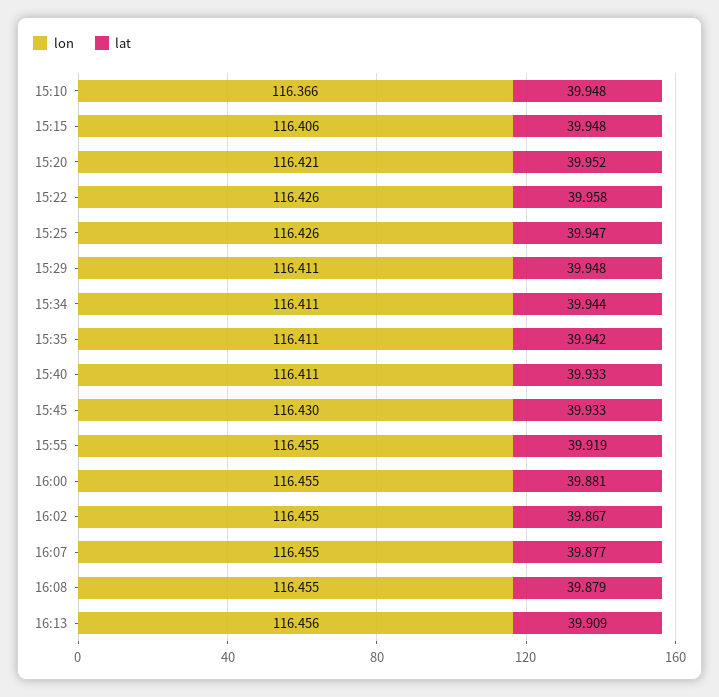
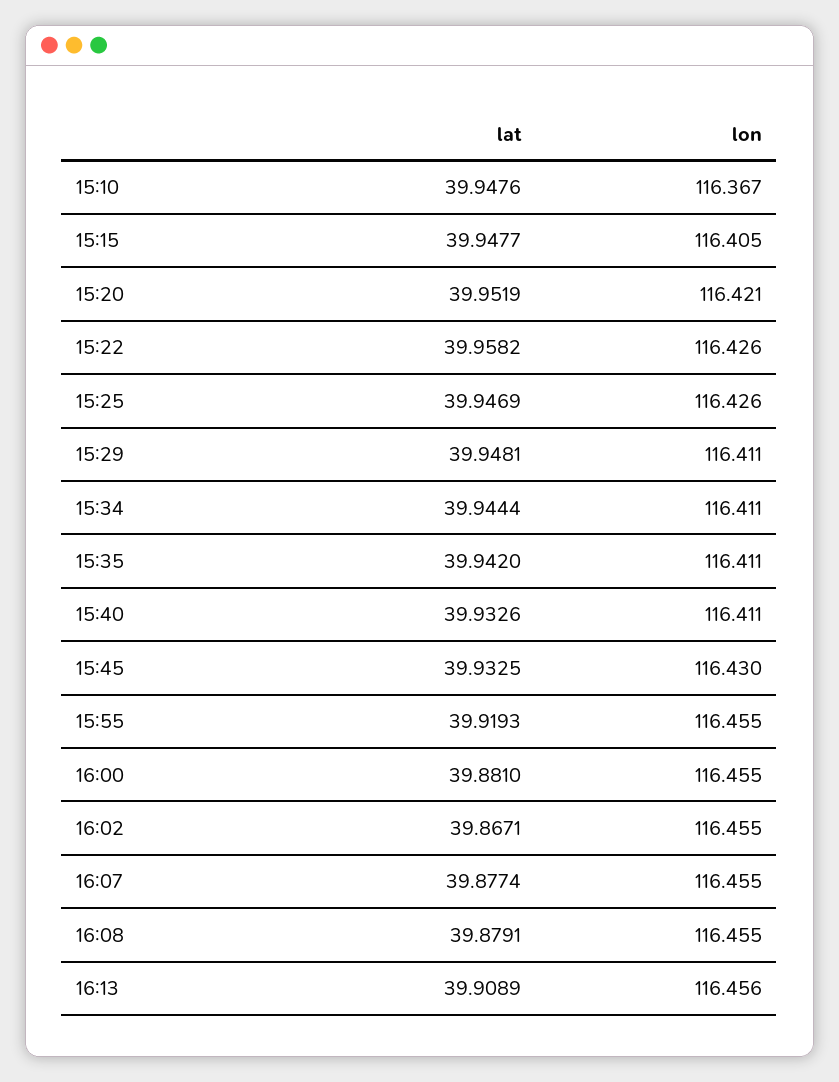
lon, 15:10: 116.366 -> 116.367
lon, 15:15: 116.406 -> 116.405

